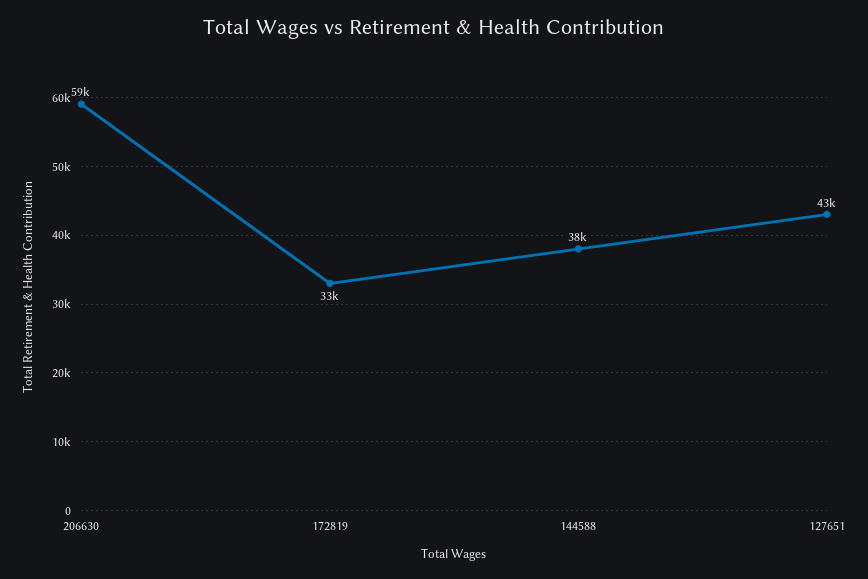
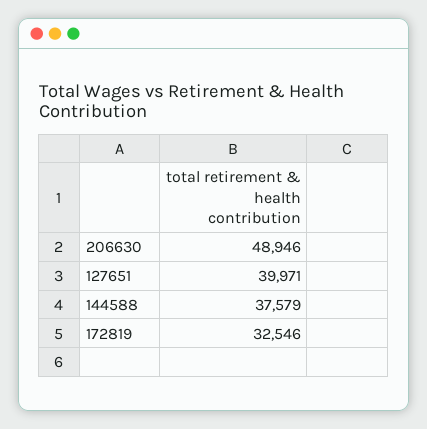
206630: 59000 -> 48946
127651: 43000 -> 39971

